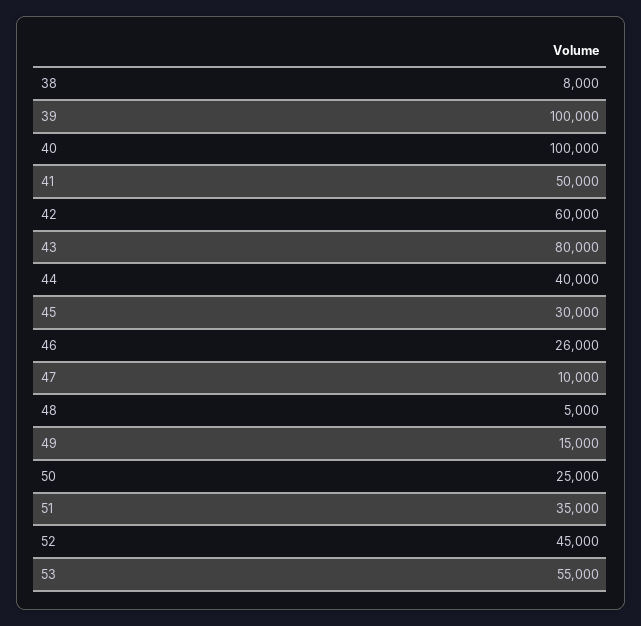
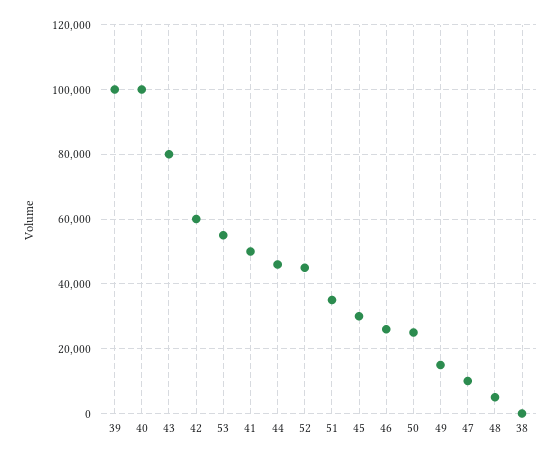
38: 8000 -> 0
44: 40000 -> 46000

